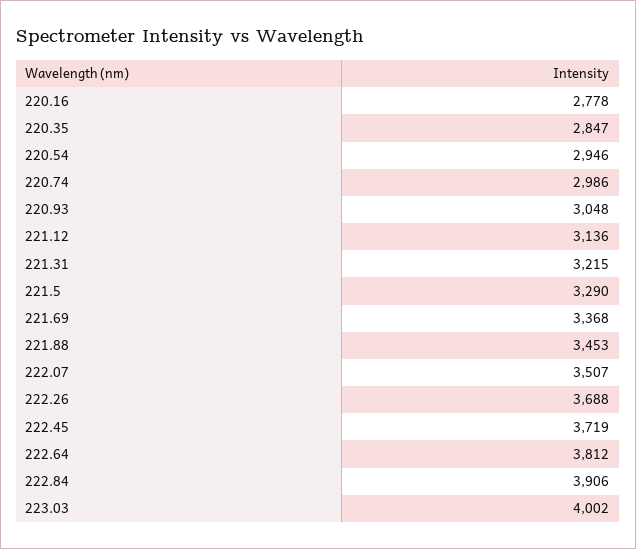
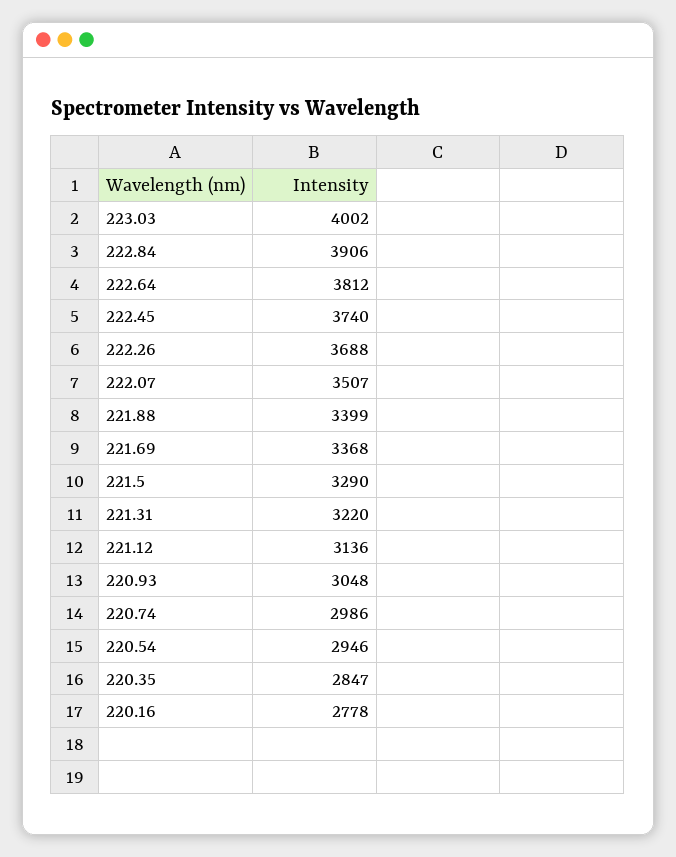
221.31: 3215 -> 3220
221.88: 3453 -> 3399
222.45: 3719 -> 3740

